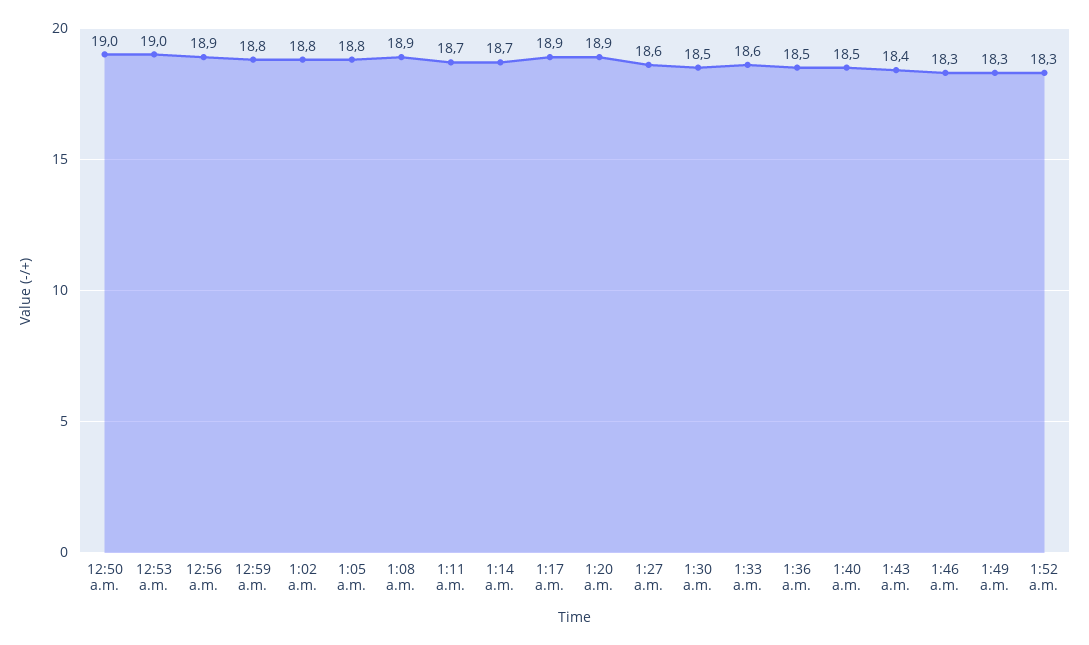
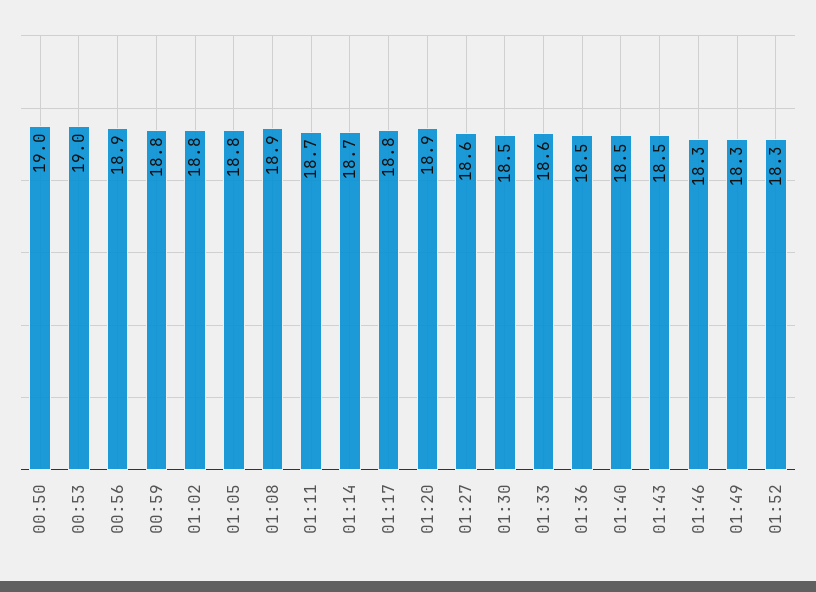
1:17 a.m.: 18.9 -> 18.8
1:43 a.m.: 18.4 -> 18.5

